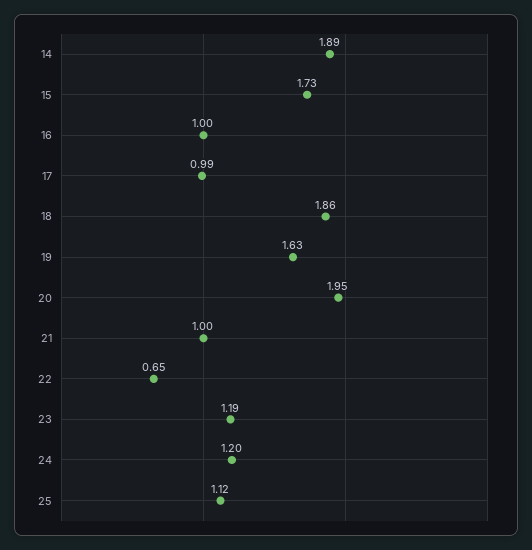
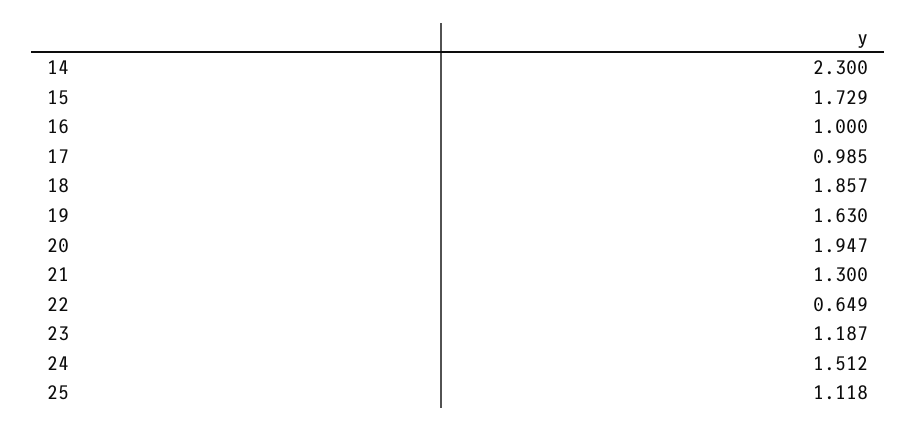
14: 1.89 -> 2.3
21: 1 -> 1.3
24: 1.2 -> 1.512

